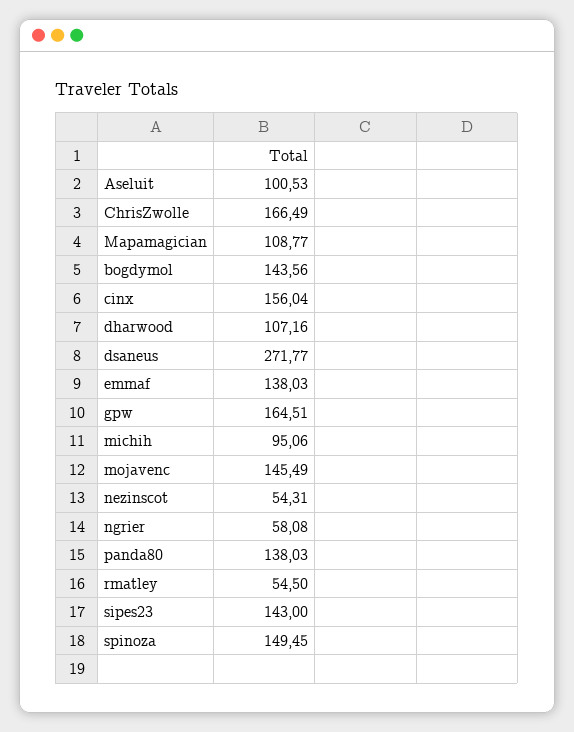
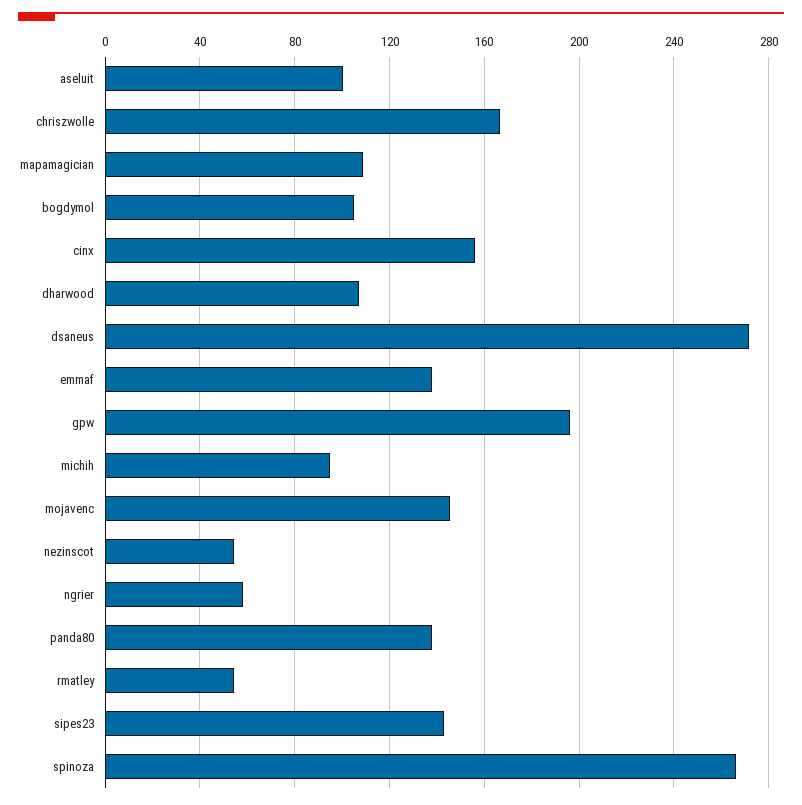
bogdymol: 143.56 -> 105
gpw: 164.51 -> 195
spinoza: 149.45 -> 265

